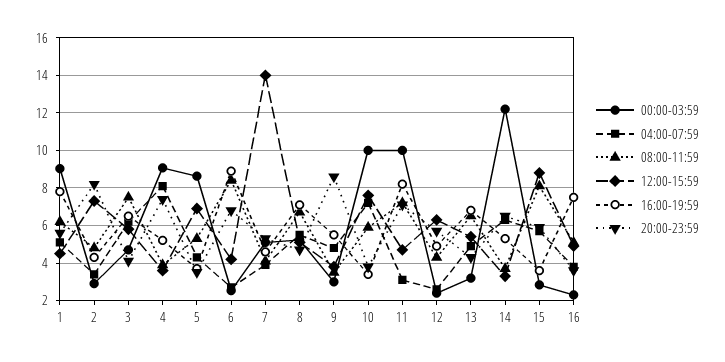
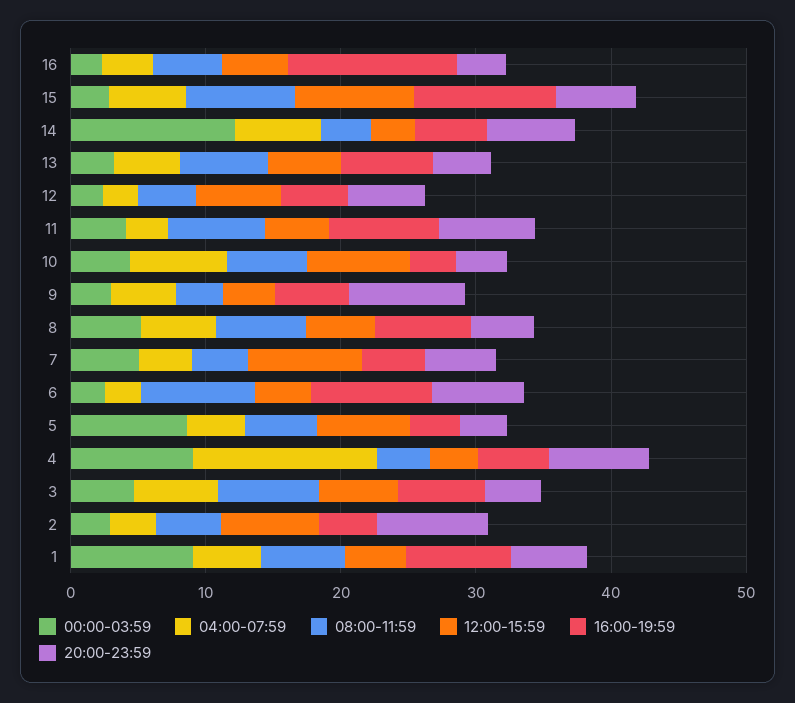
04:00-07:59, 4: 8 -> 14
12:00-15:59, 7: 14 -> 8
00:00-03:59, 10: 10 -> 4
00:00-03:59, 11: 10 -> 4
16:00-19:59, 15: 3.5 -> 10
16:00-19:59, 16: 7.5 -> 12

